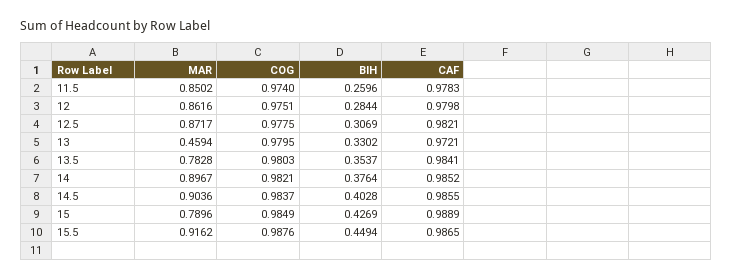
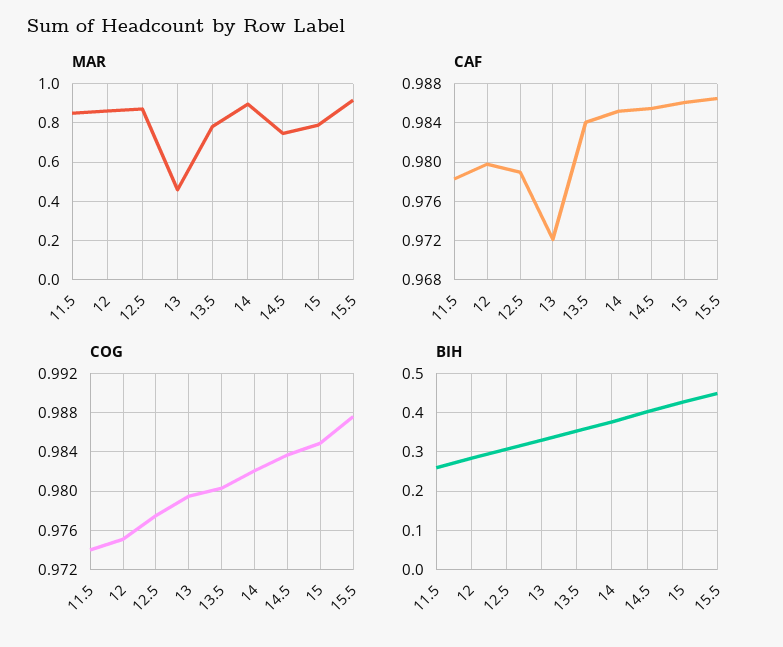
CAF, 12.5: 0.9821 -> 0.979
MAR, 14.5: 0.9036 -> 0.75
CAF, 15: 0.9889 -> 0.986

